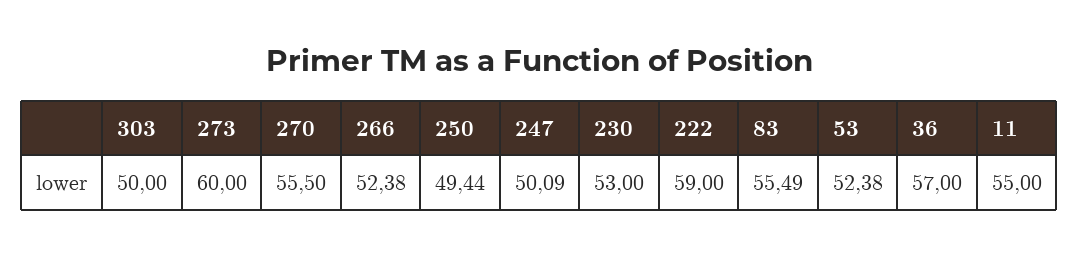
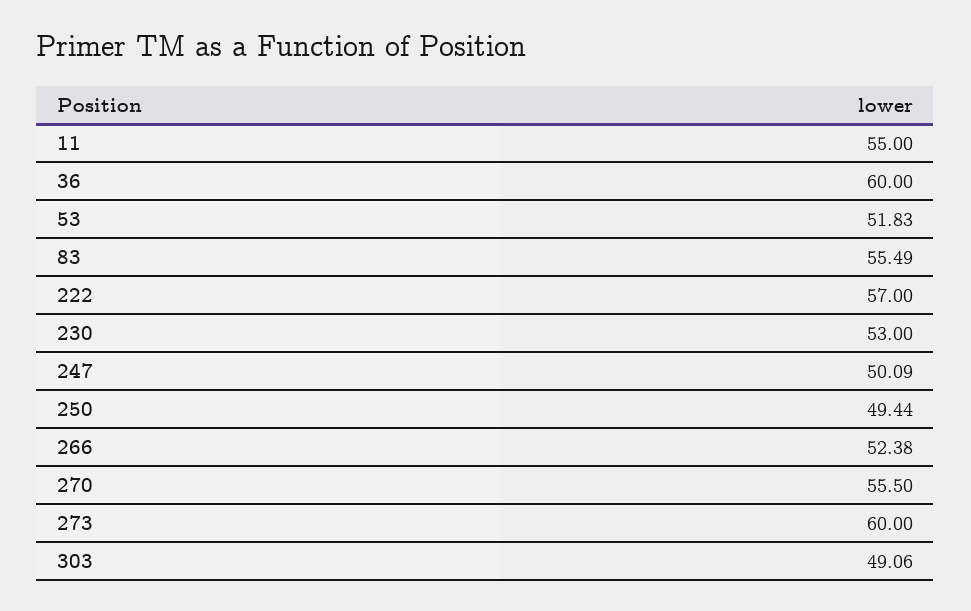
303: 50 -> 49.06
222: 59 -> 57
53: 52.38 -> 51.83
36: 57 -> 60

